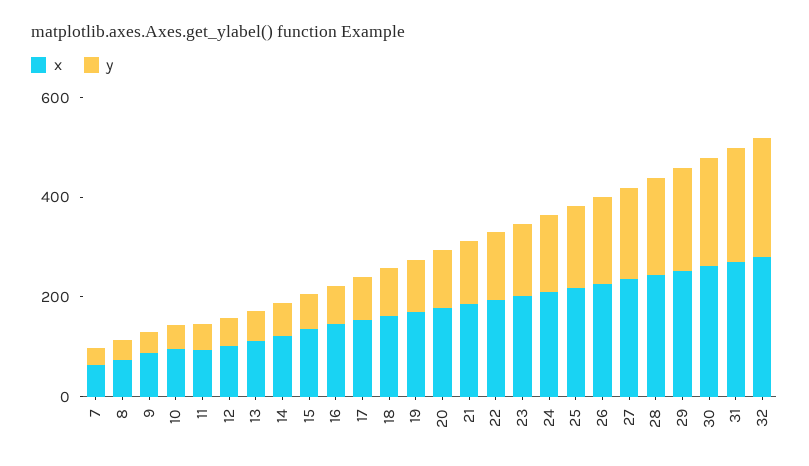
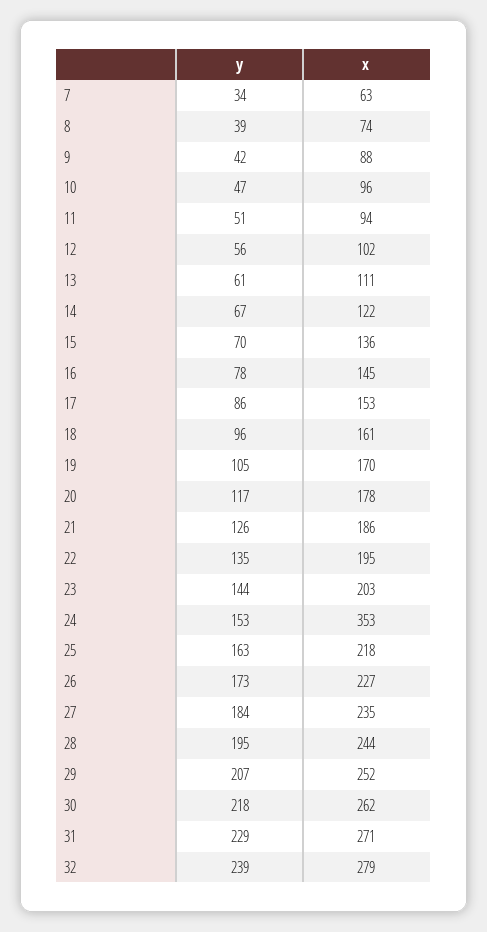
x, 24: 200 -> 353

